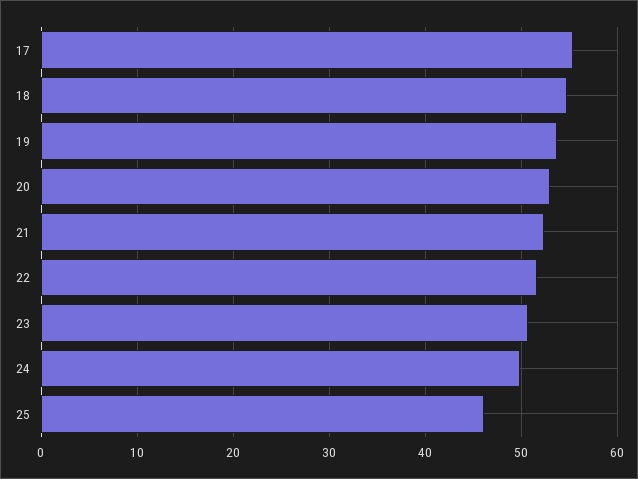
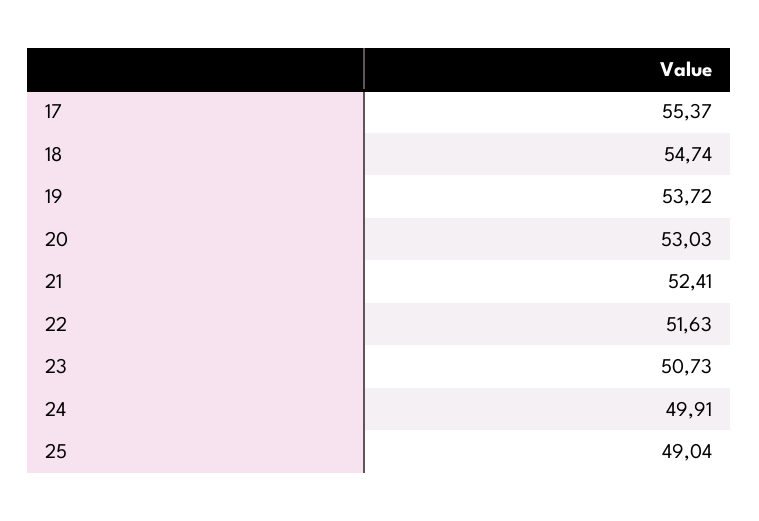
25: 46 -> 49.04

